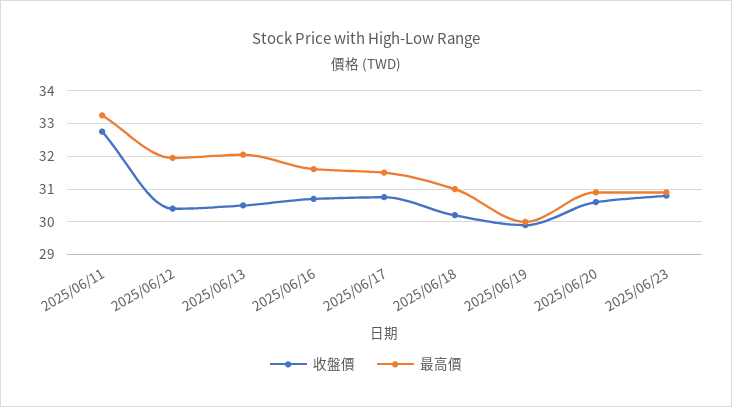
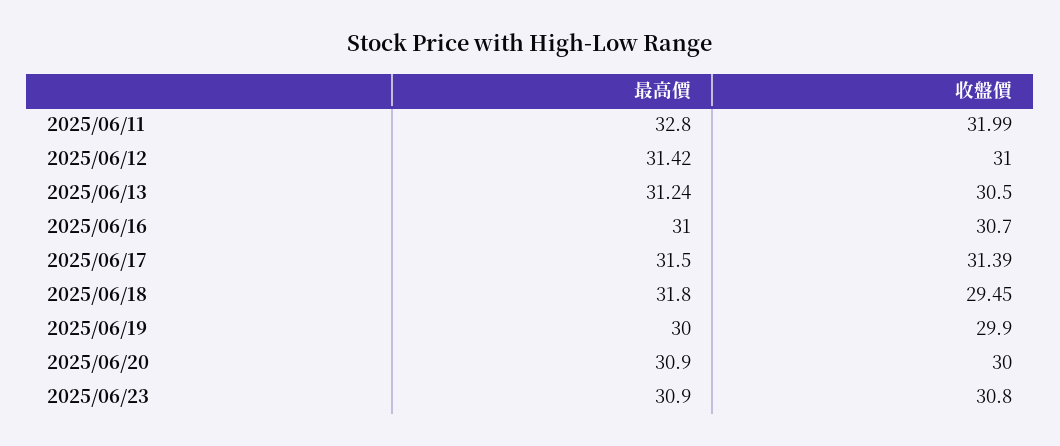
收盤價, 2025/06/11: 32.8 -> 31.99
最高價, 2025/06/11: 33.2 -> 32.8
收盤價, 2025/06/12: 30.4 -> 31
最高價, 2025/06/12: 32 -> 31.42
最高價, 2025/06/13: 32 -> 31.24
最高價, 2025/06/16: 31.6 -> 31
收盤價, 2025/06/17: 30.8 -> 31.39
收盤價, 2025/06/18: 30.2 -> 29.45
最高價, 2025/06/18: 31 -> 31.8
收盤價, 2025/06/20: 30.6 -> 30

